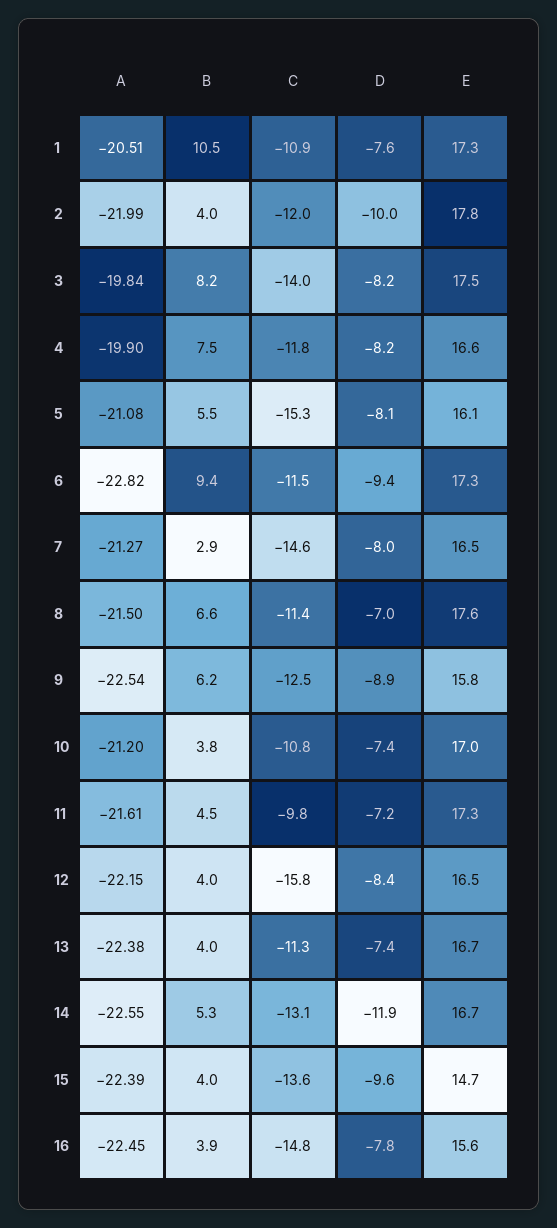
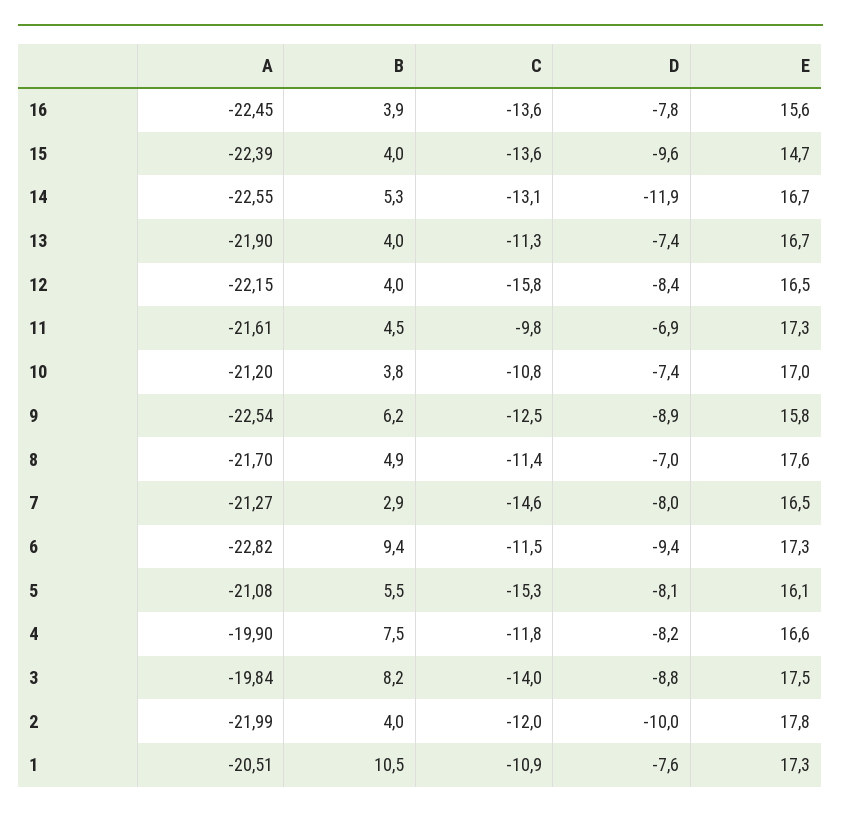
D, 3: -8.2 -> -8.8
A, 8: -21.5 -> -21.7
B, 8: 6.6 -> 4.9
D, 11: -7.2 -> -6.9
A, 13: -22.38 -> -21.9
C, 16: -14.8 -> -13.6

